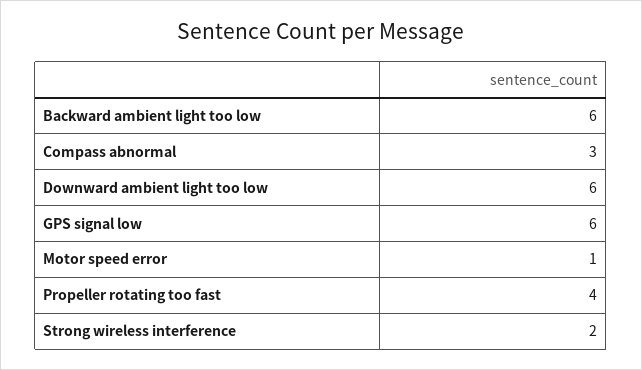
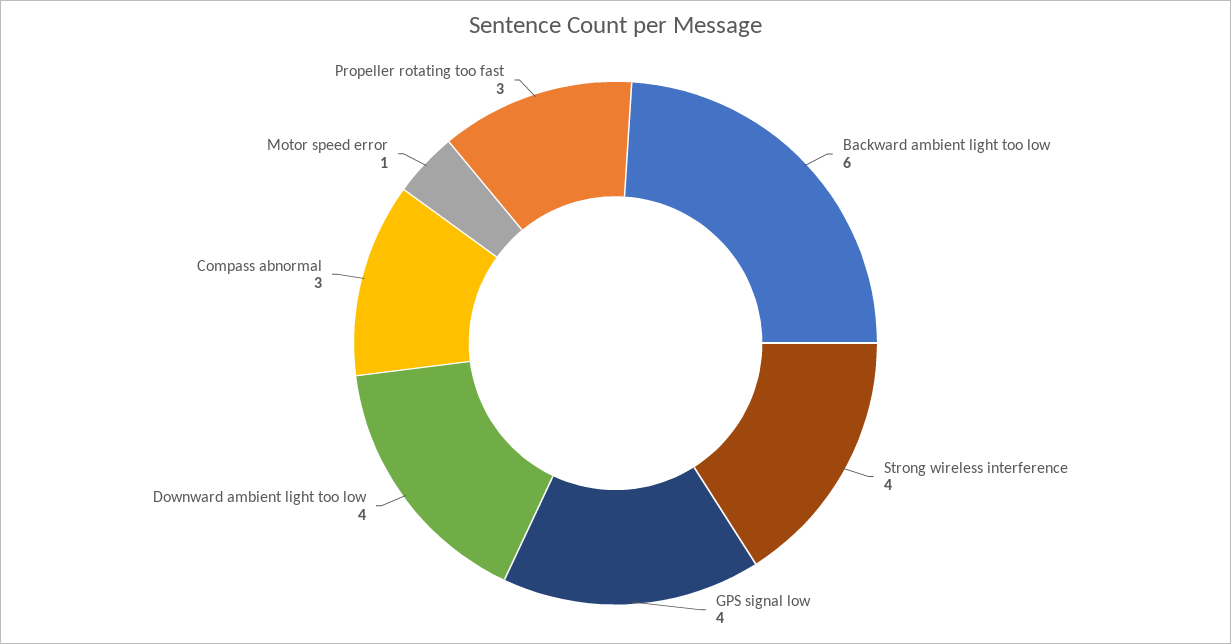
Downward ambient light too low: 6 -> 4
GPS signal low: 6 -> 4
Propeller rotating too fast: 4 -> 3
Strong wireless interference: 2 -> 4

